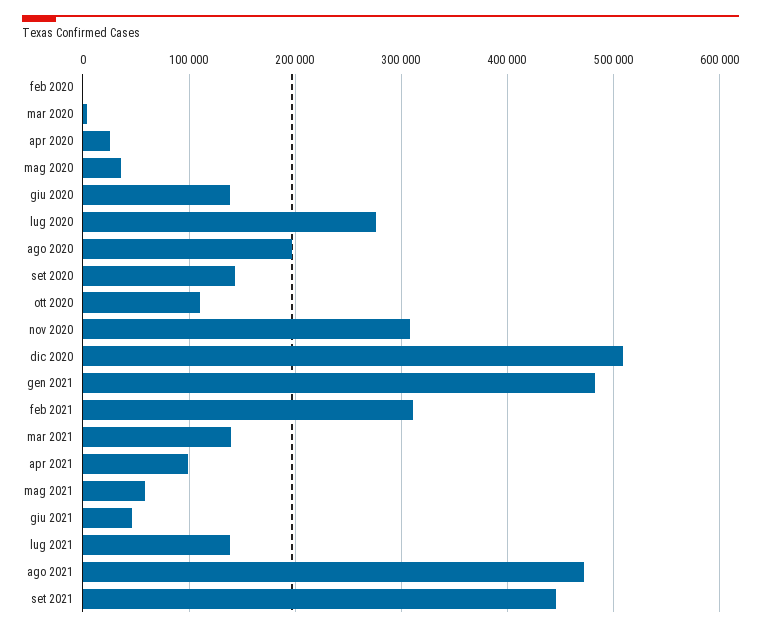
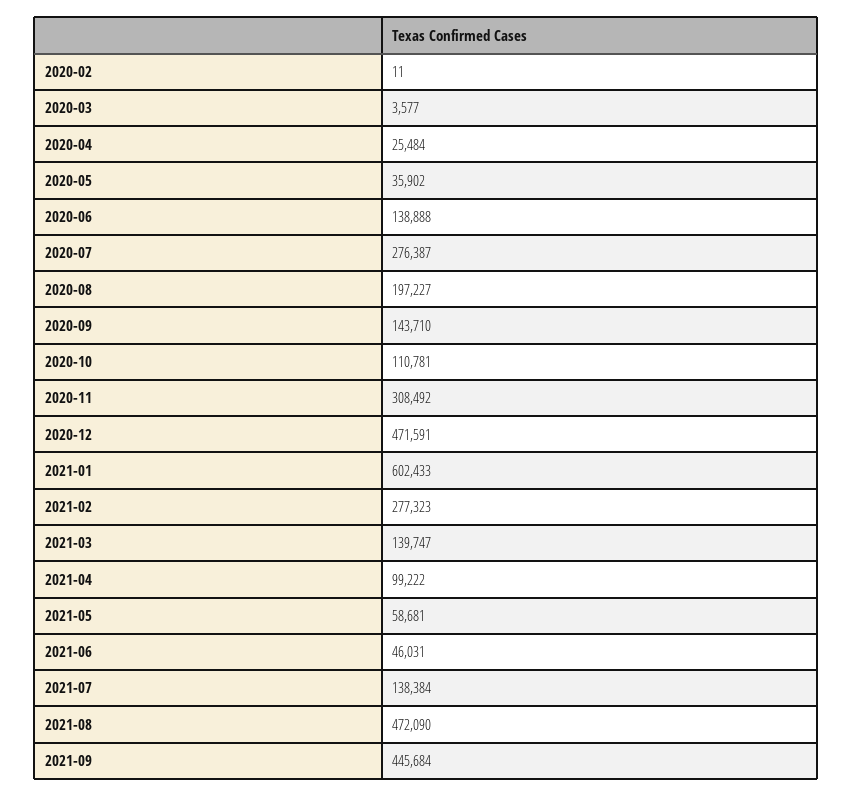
dic 2020: 510000 -> 471591
gen 2021: 480000 -> 602433
feb 2021: 310000 -> 277323

